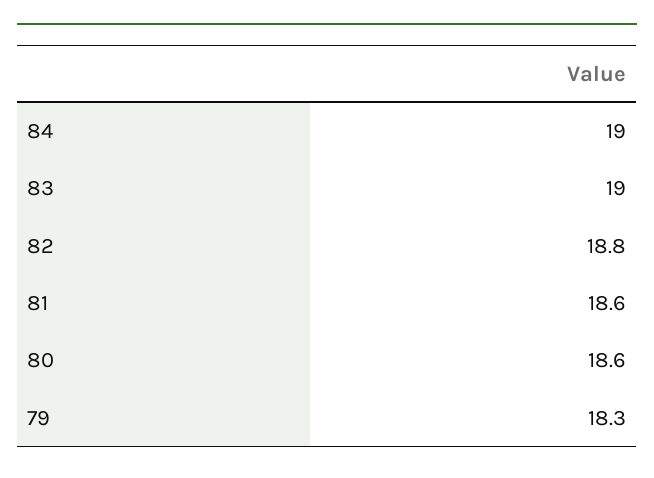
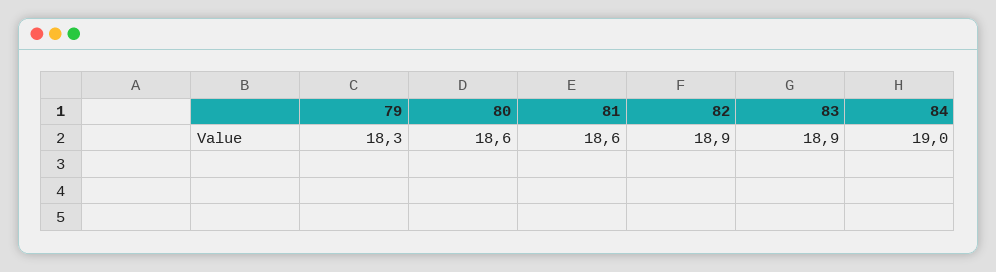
83: 19 -> 18.9
82: 18.8 -> 18.9

